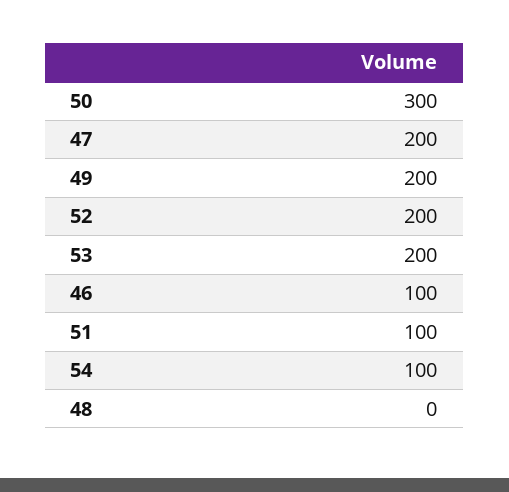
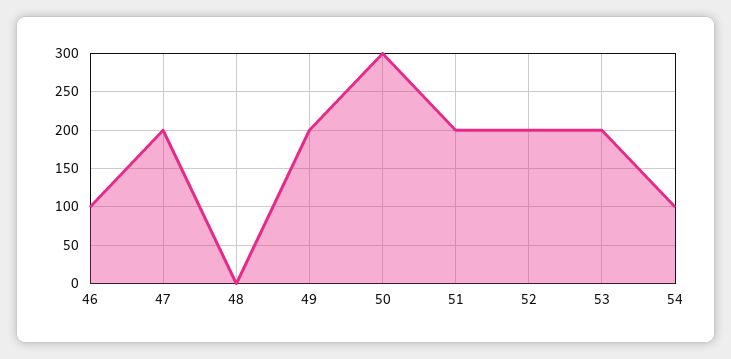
51: 100 -> 200

